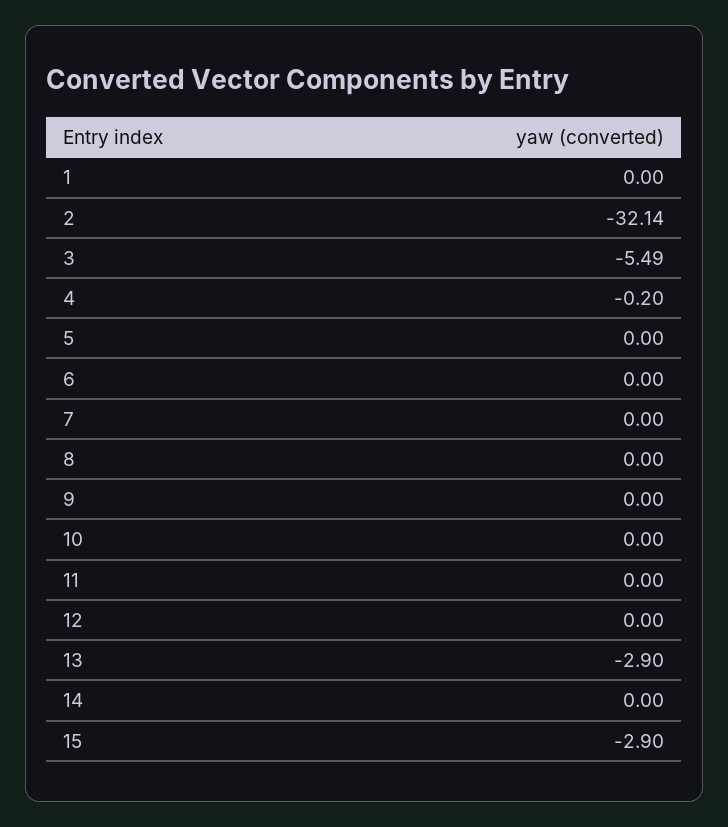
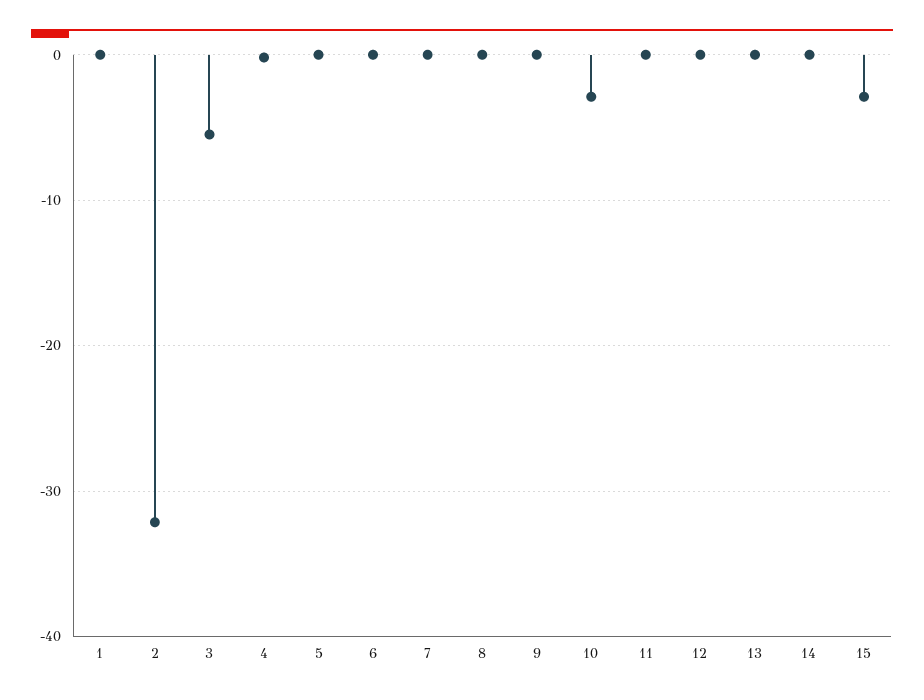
10: 0 -> -3
13: -2.9 -> 0

